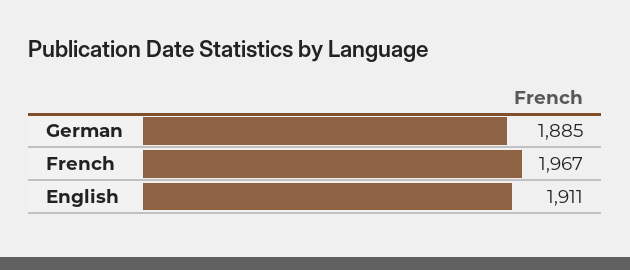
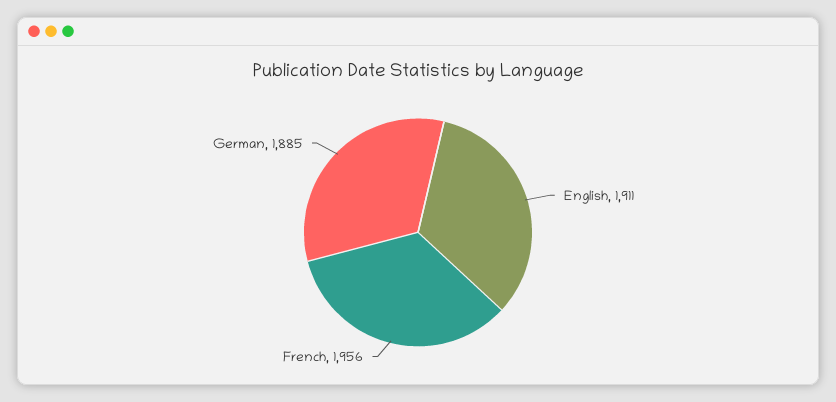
French: 1967 -> 1956

